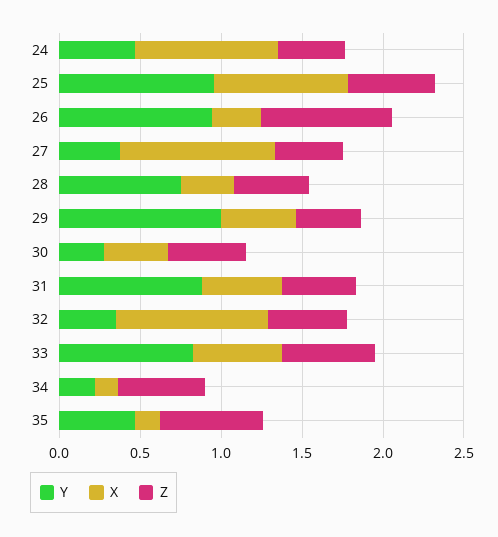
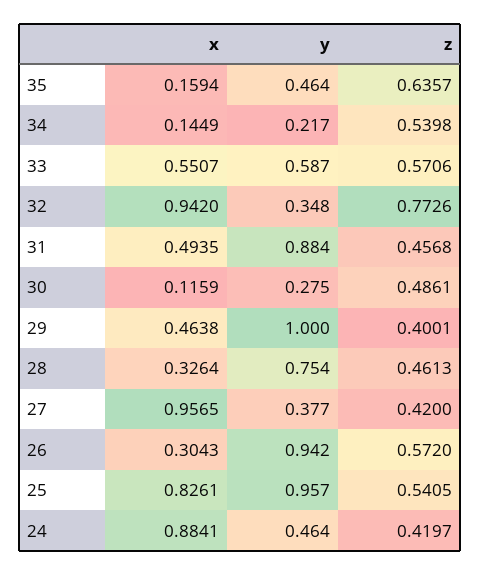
Z, 26: 0.8 -> 0.572
X, 30: 0.4 -> 0.1159
Z, 32: 0.5 -> 0.7726
Y, 33: 0.8 -> 0.587

